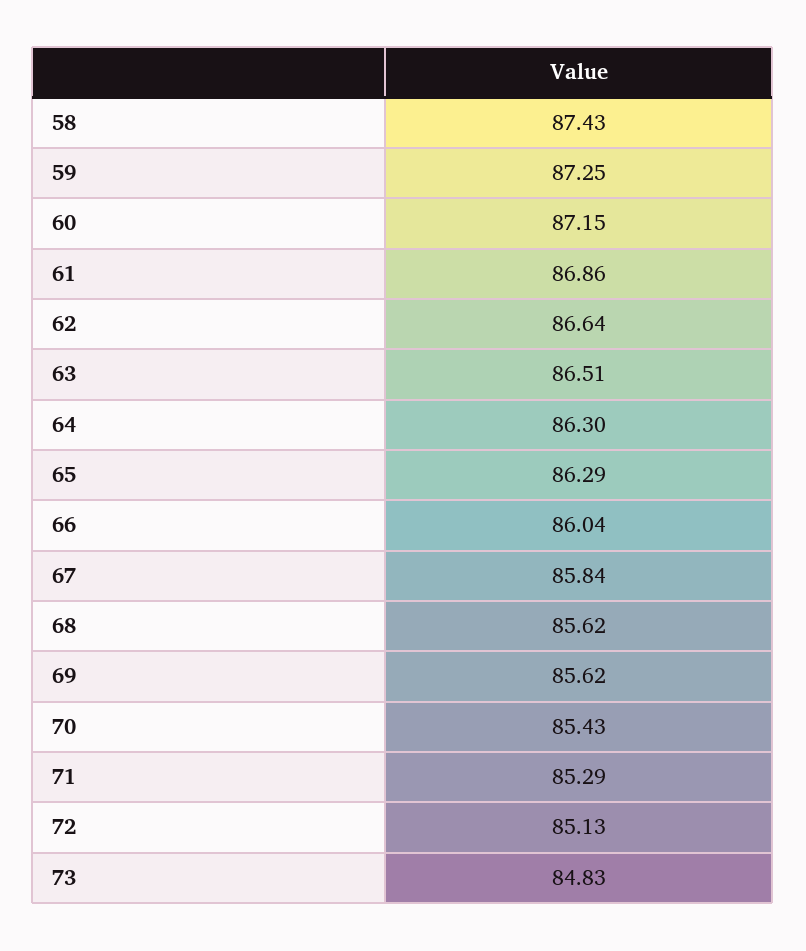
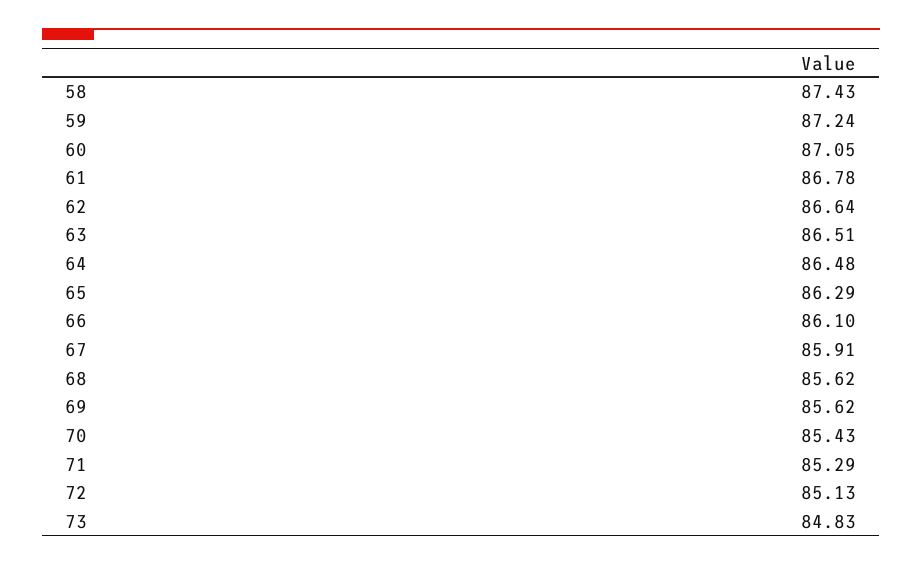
59: 87.25 -> 87.24
60: 87.15 -> 87.05
61: 86.86 -> 86.78
64: 86.3 -> 86.48
66: 86.04 -> 86.1
67: 85.84 -> 85.91

